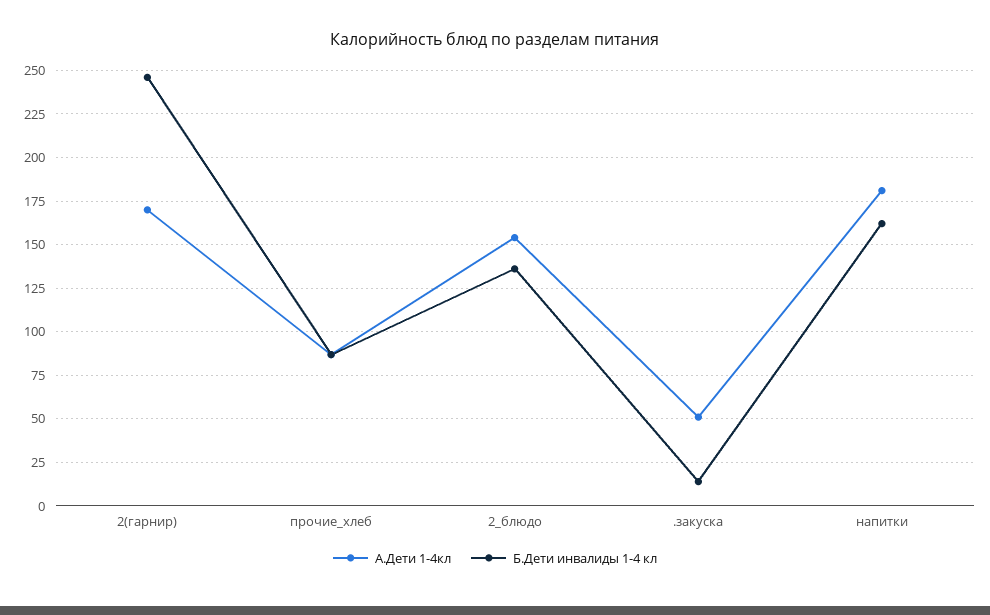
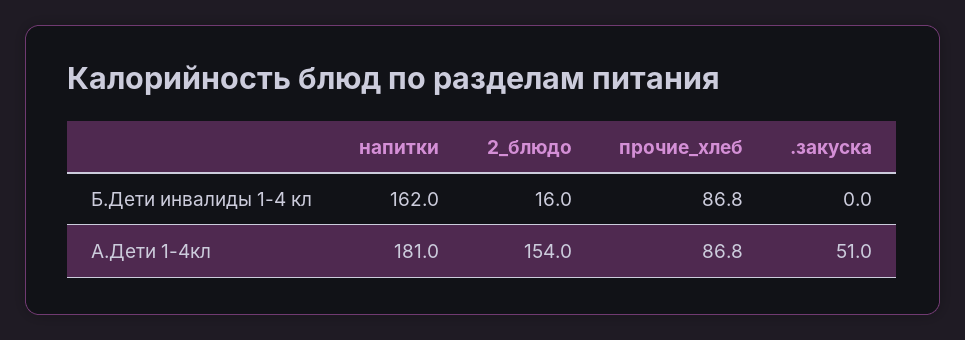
А.Дети 1-4кл, 2(гарнир): 170 -> none
Б.Дети инвалиды 1-4 кл, 2(гарнир): 245 -> none
Б.Дети инвалиды 1-4 кл, 2_блюдо: 135 -> 16
Б.Дети инвалиды 1-4 кл, .закуска: 15 -> 0

